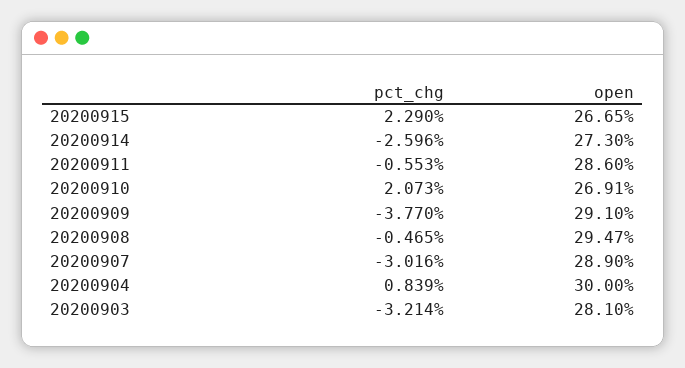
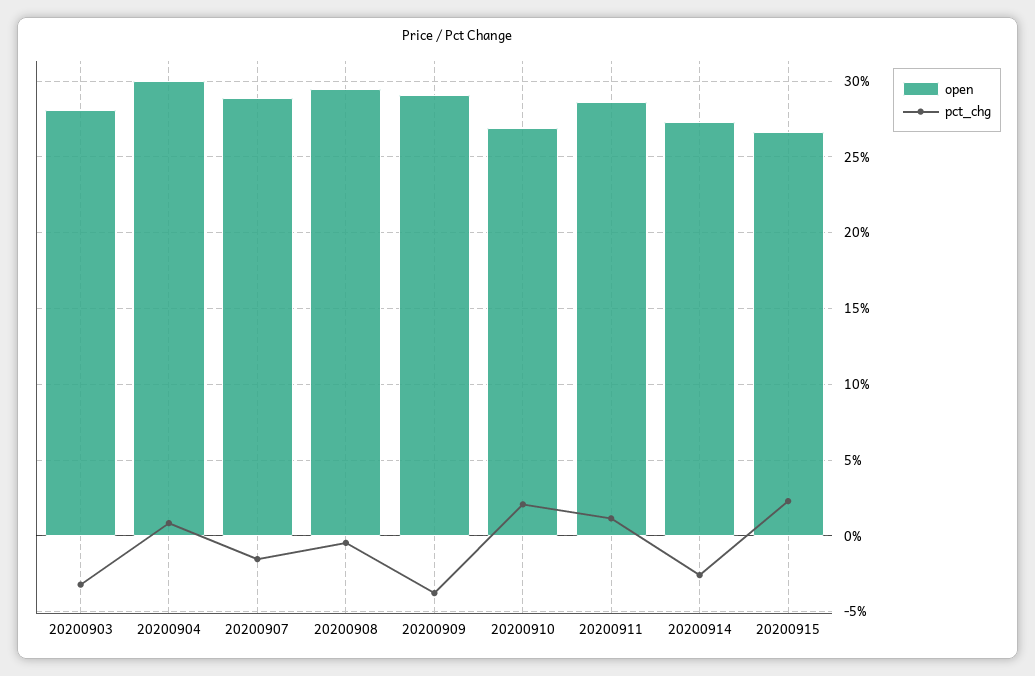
pct_chg, 20200911: -0.553 -> 1
pct_chg, 20200907: -3.016 -> -1.5

